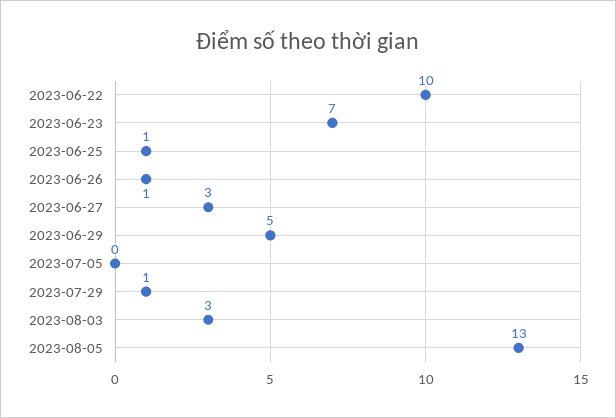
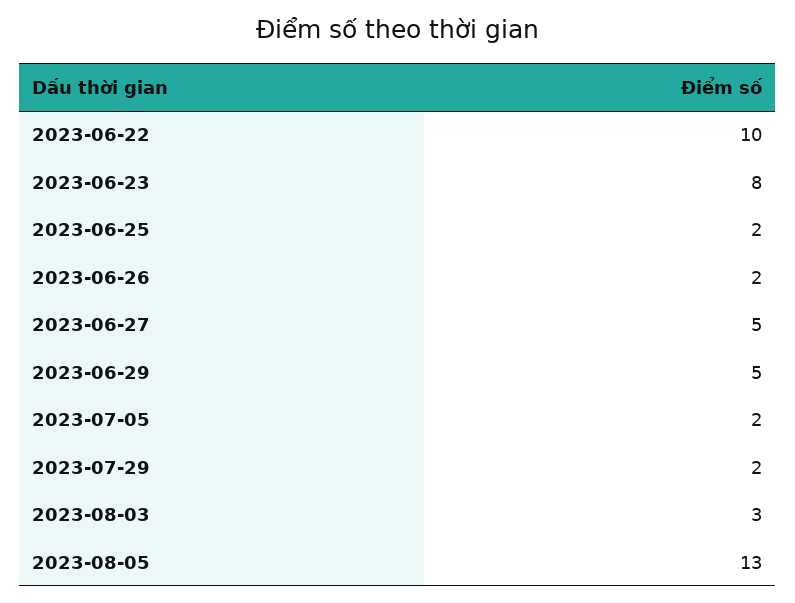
2023-06-23: 7 -> 8
2023-06-25: 1 -> 2
2023-06-26: 1 -> 2
2023-06-27: 3 -> 5
2023-07-05: 0 -> 2
2023-07-29: 1 -> 2

